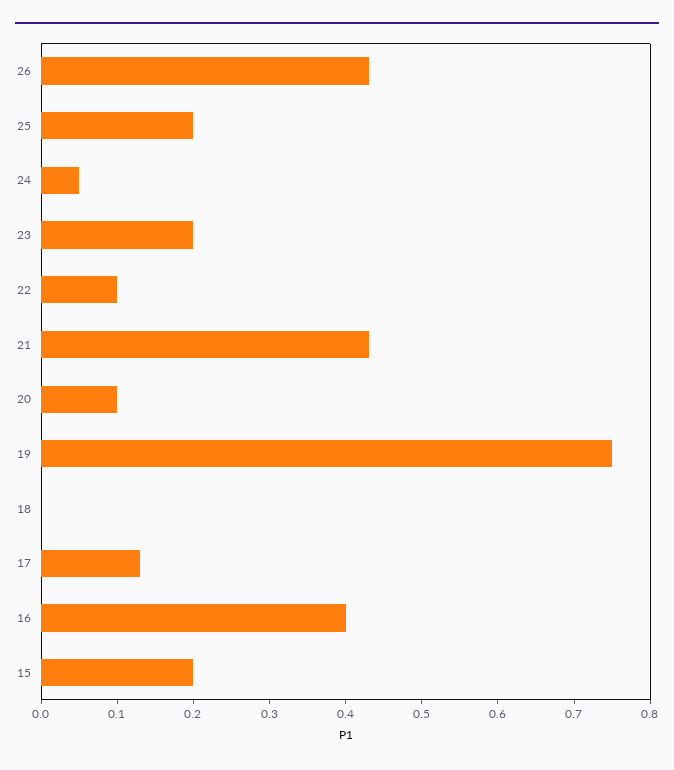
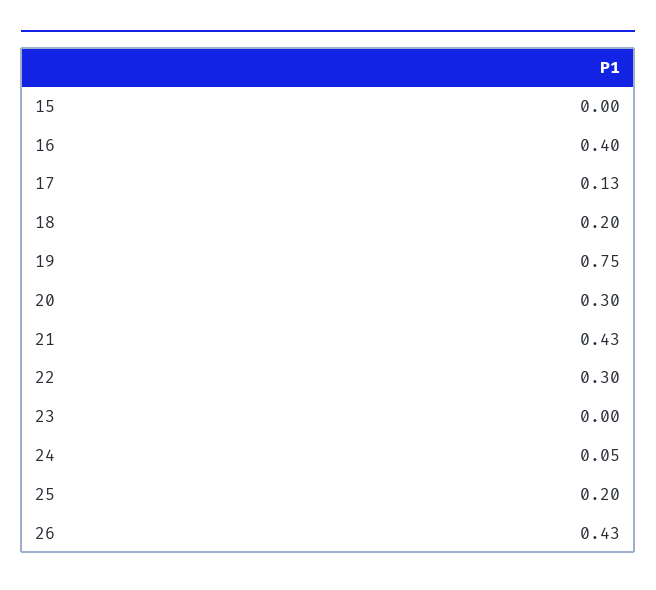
23: 0.2 -> 0
22: 0.1 -> 0.3
20: 0.1 -> 0.3
18: 0 -> 0.2
15: 0.2 -> 0

